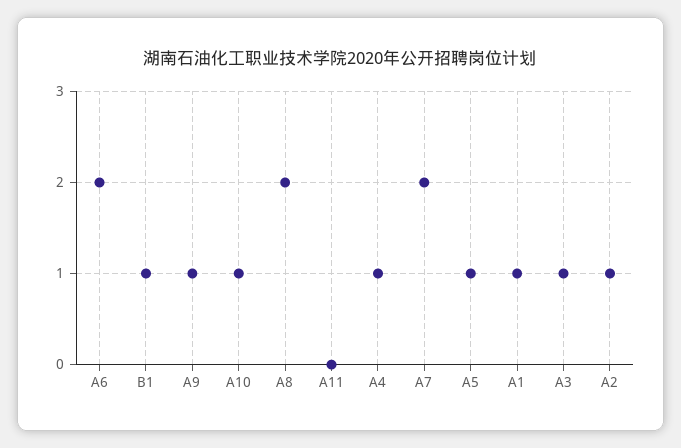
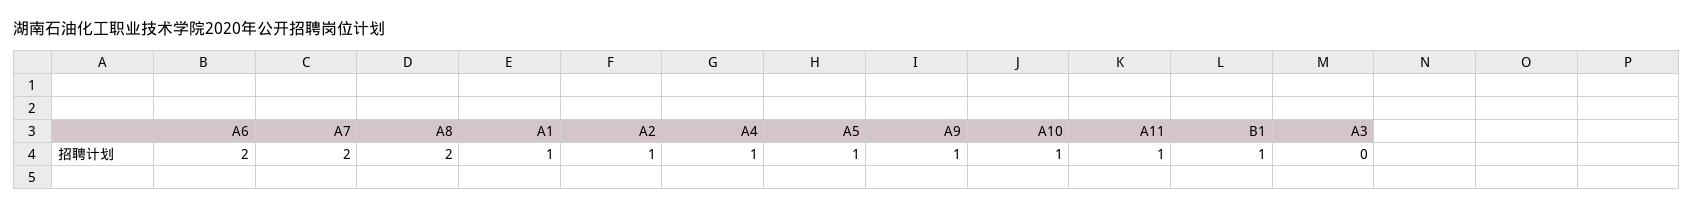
A11: 0 -> 1
A3: 1 -> 0

